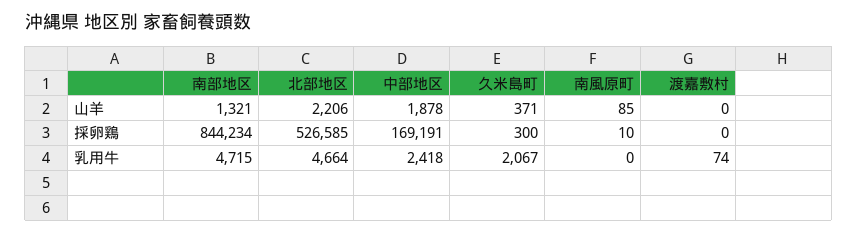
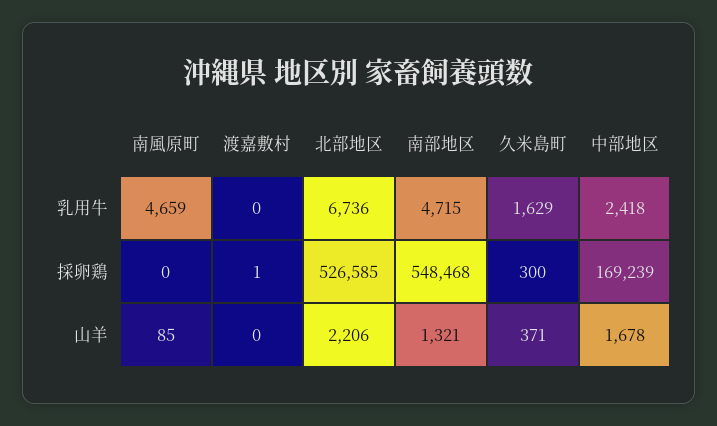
中部地区, 山羊: 1878 -> 1678
南部地区, 採卵鶏: 844234 -> 548468
中部地区, 採卵鶏: 169191 -> 169239
南風原町, 採卵鶏: 10 -> 0
渡嘉敷村, 採卵鶏: 0 -> 1
北部地区, 乳用牛: 4664 -> 6736
久米島町, 乳用牛: 2067 -> 1629
南風原町, 乳用牛: 0 -> 4659
渡嘉敷村, 乳用牛: 74 -> 0

